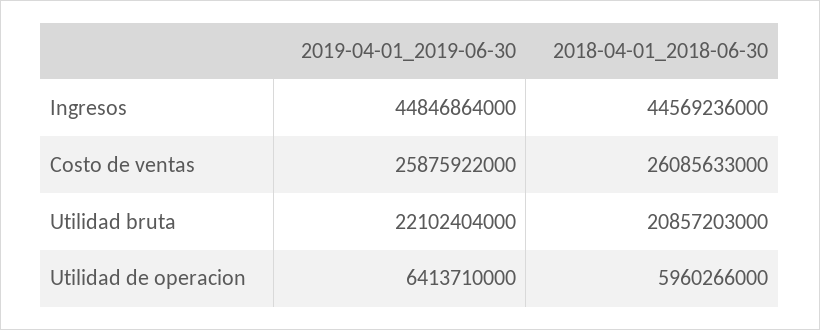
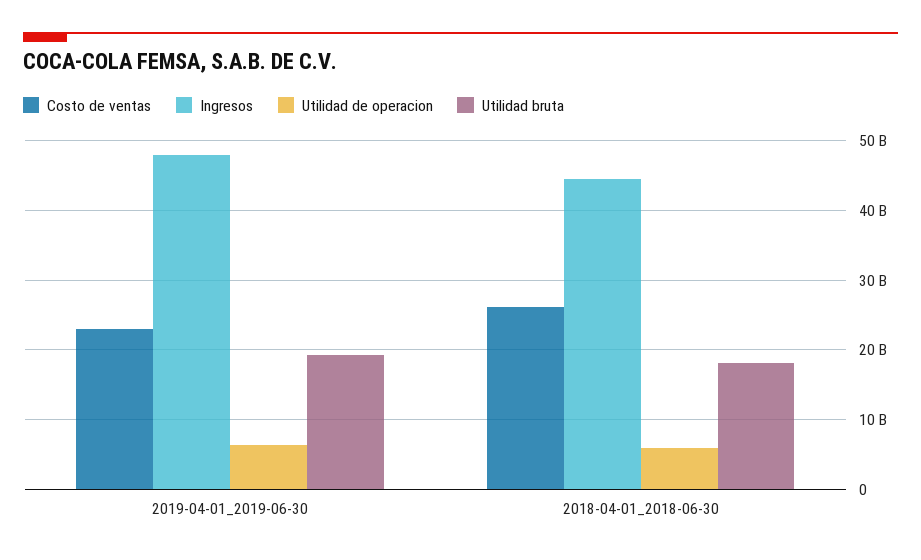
Ingresos, 2019-04-01_2019-06-30: 44846864000 -> 48000000000
Costo de ventas, 2019-04-01_2019-06-30: 25875922000 -> 23000000000
Utilidad bruta, 2019-04-01_2019-06-30: 22102404000 -> 19000000000
Utilidad bruta, 2018-04-01_2018-06-30: 20857203000 -> 18000000000

